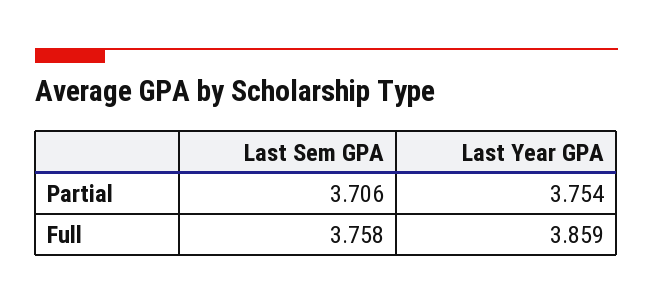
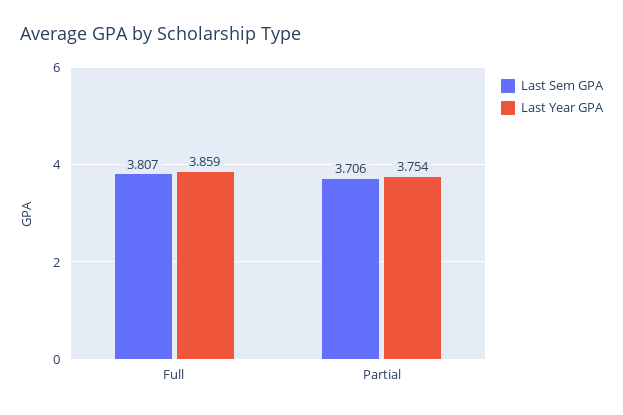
Last Sem GPA, Full: 3.758 -> 3.807

